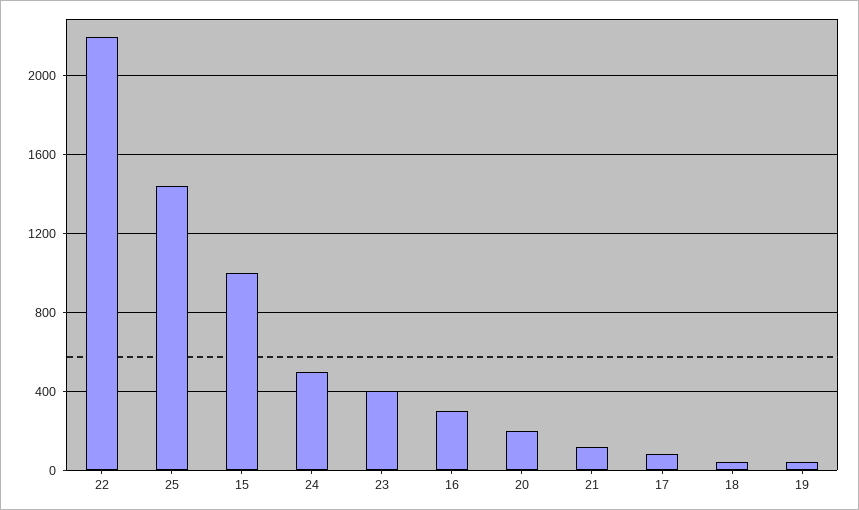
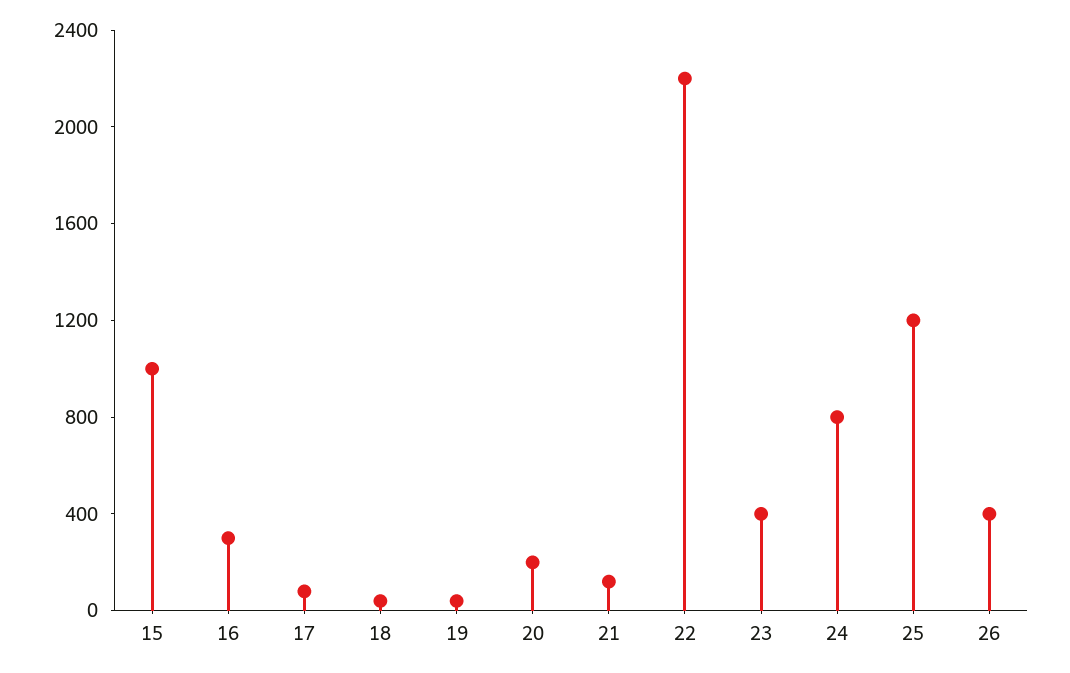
25: 1450 -> 1200
24: 500 -> 800
26: none -> 400

